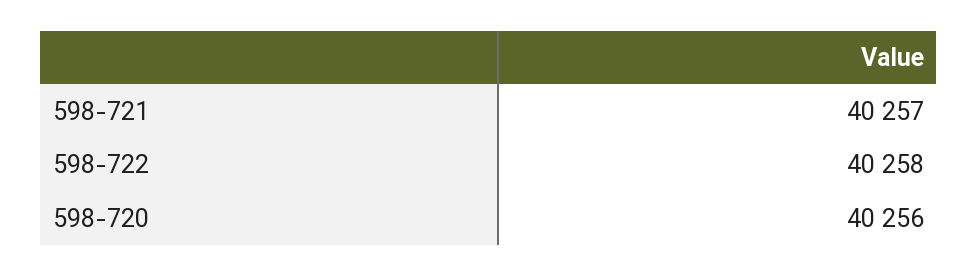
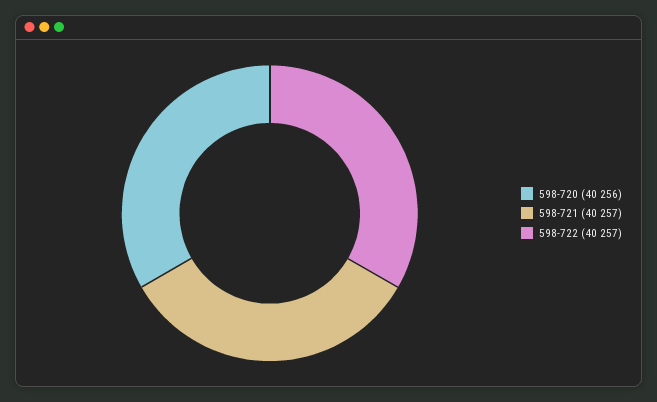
598-722: 40258 -> 40257

